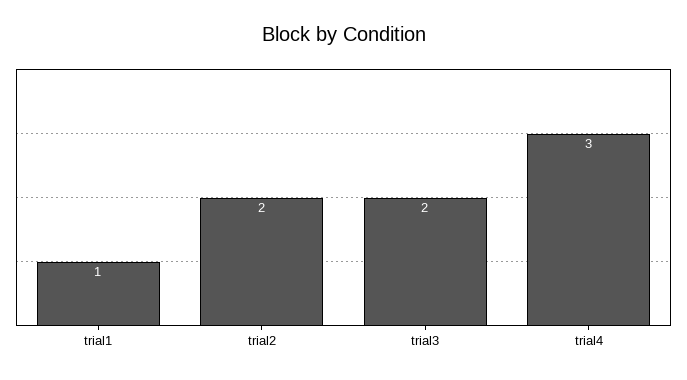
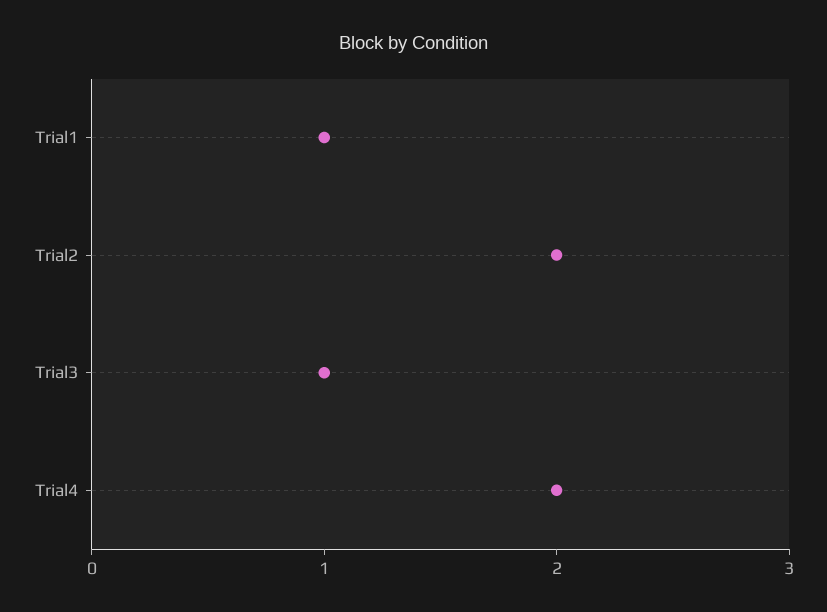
trial3: 2 -> 1
trial4: 3 -> 2

